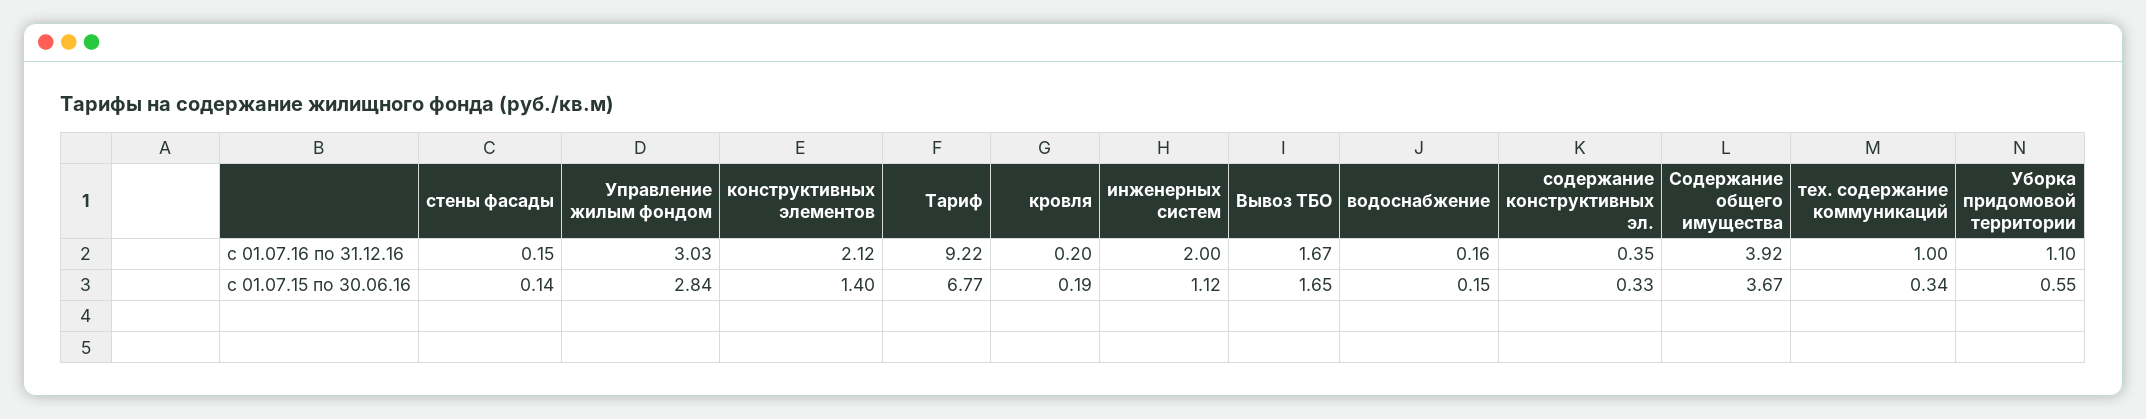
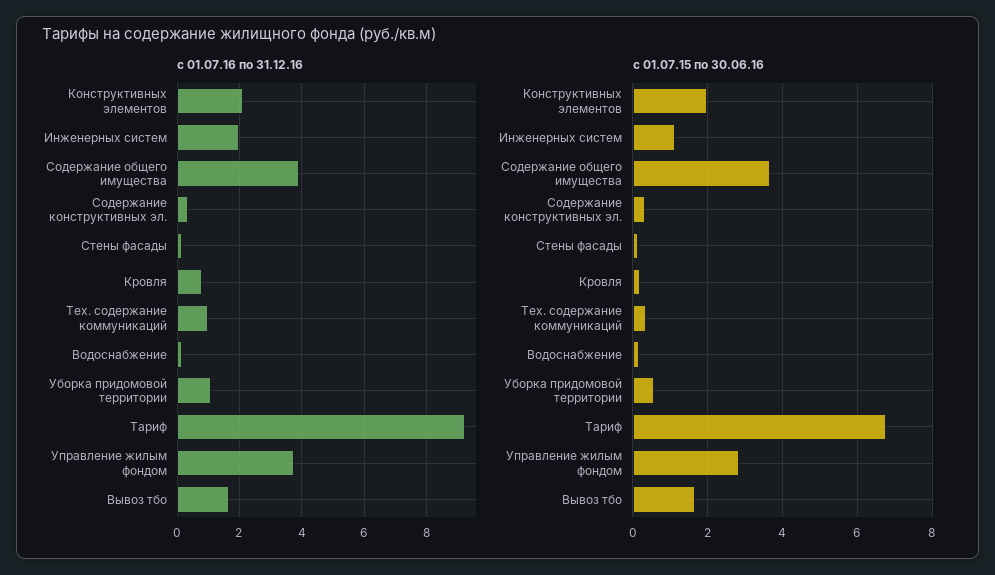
с 01.07.16 по 31.12.16, Управление жилым фондом: 3.03 -> 3.8
с 01.07.16 по 31.12.16, кровля: 0.2 -> 0.8
с 01.07.15 по 30.06.16, конструктивных элементов: 1.4 -> 2

